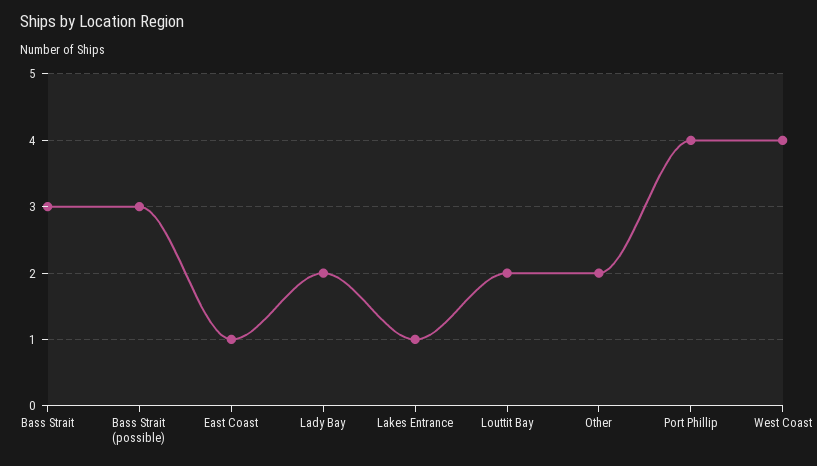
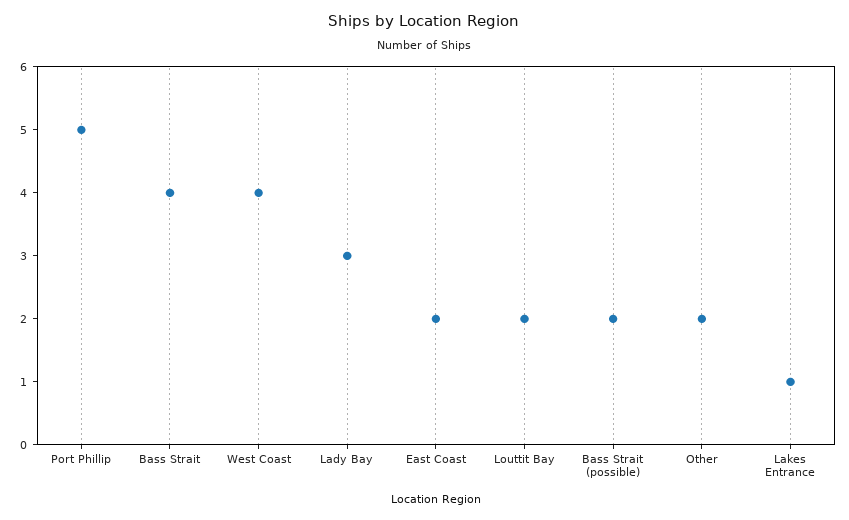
Bass Strait: 3 -> 4
Bass Strait (possible): 3 -> 2
East Coast: 1 -> 2
Lady Bay: 2 -> 3
Port Phillip: 4 -> 5

